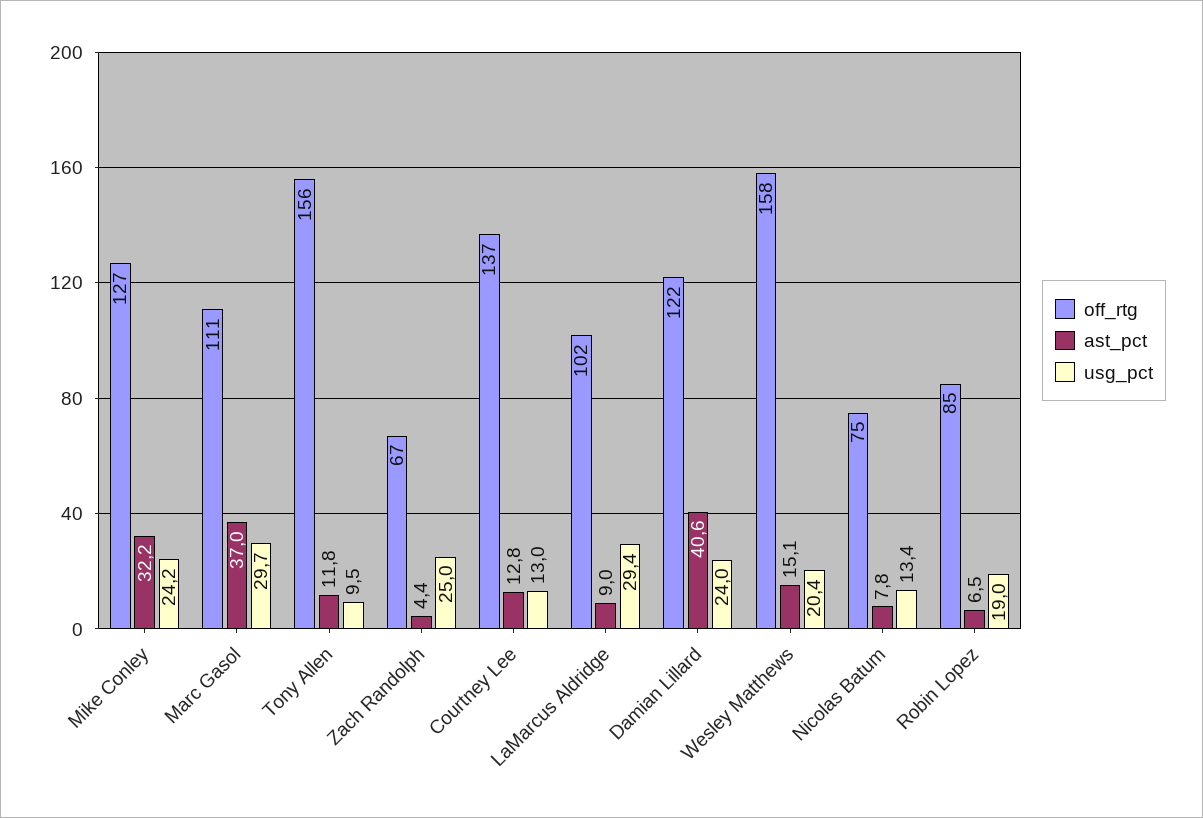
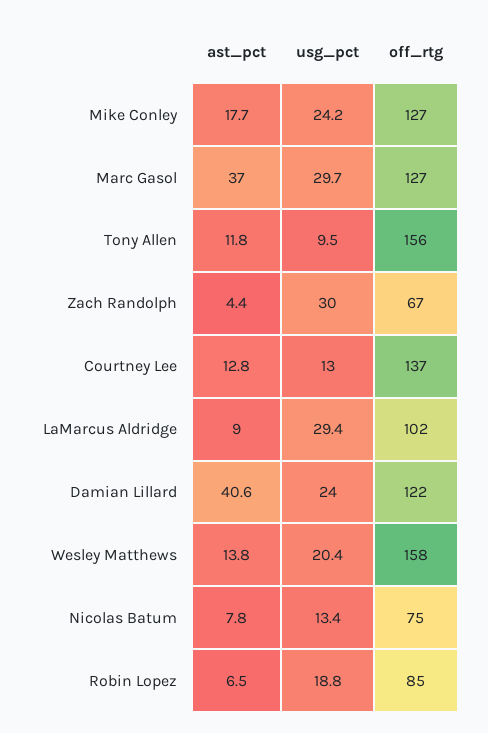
ast_pct, Mike Conley: 32.2 -> 17.7
off_rtg, Marc Gasol: 111 -> 127
usg_pct, Zach Randolph: 25 -> 30
ast_pct, Wesley Matthews: 15.1 -> 13.8
usg_pct, Robin Lopez: 19 -> 18.8

